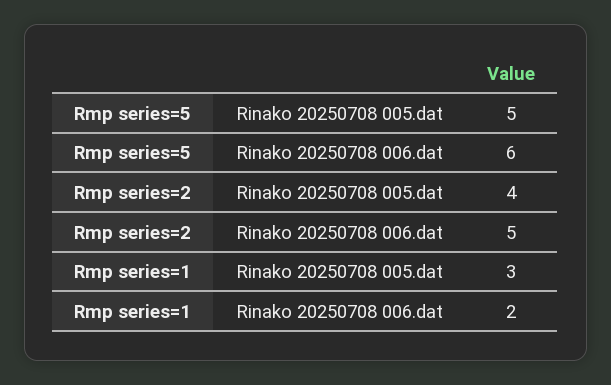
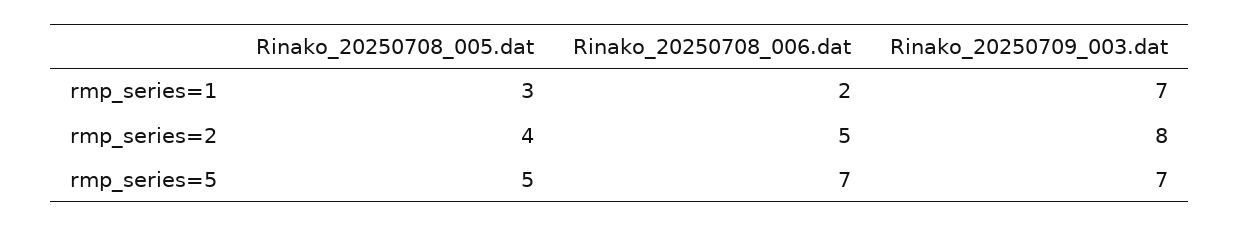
Rmp series=5, Rinako 20250708 006.dat: 6 -> 7
Rmp series=1, Rinako_20250709_003.dat: none -> 7
Rmp series=2, Rinako_20250709_003.dat: none -> 8
Rmp series=5, Rinako_20250709_003.dat: none -> 7

